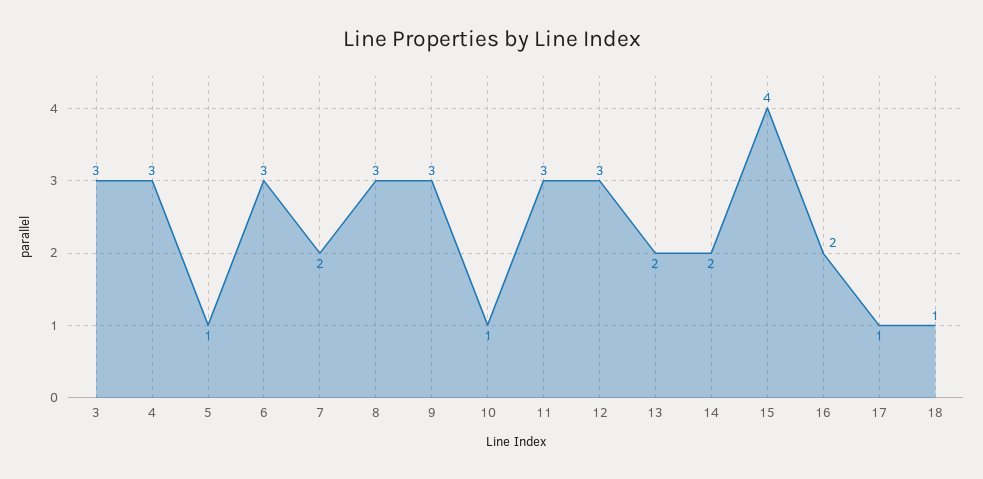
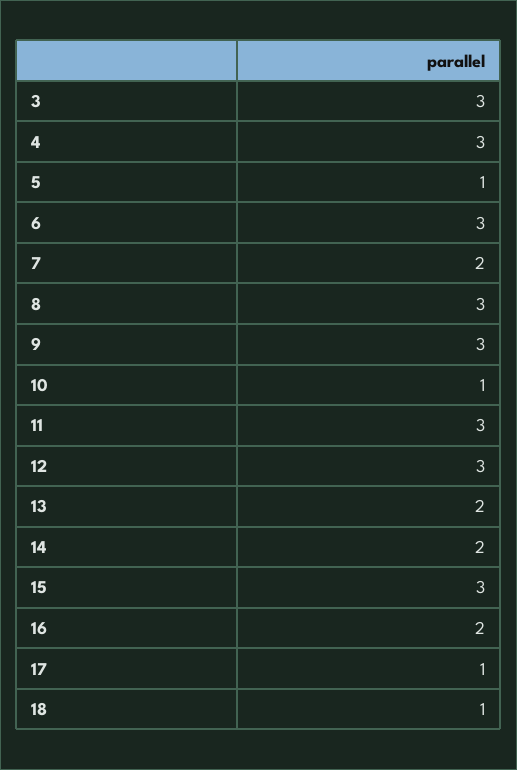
15: 4 -> 3

